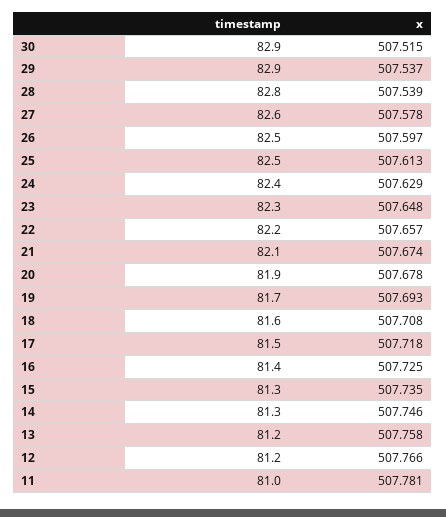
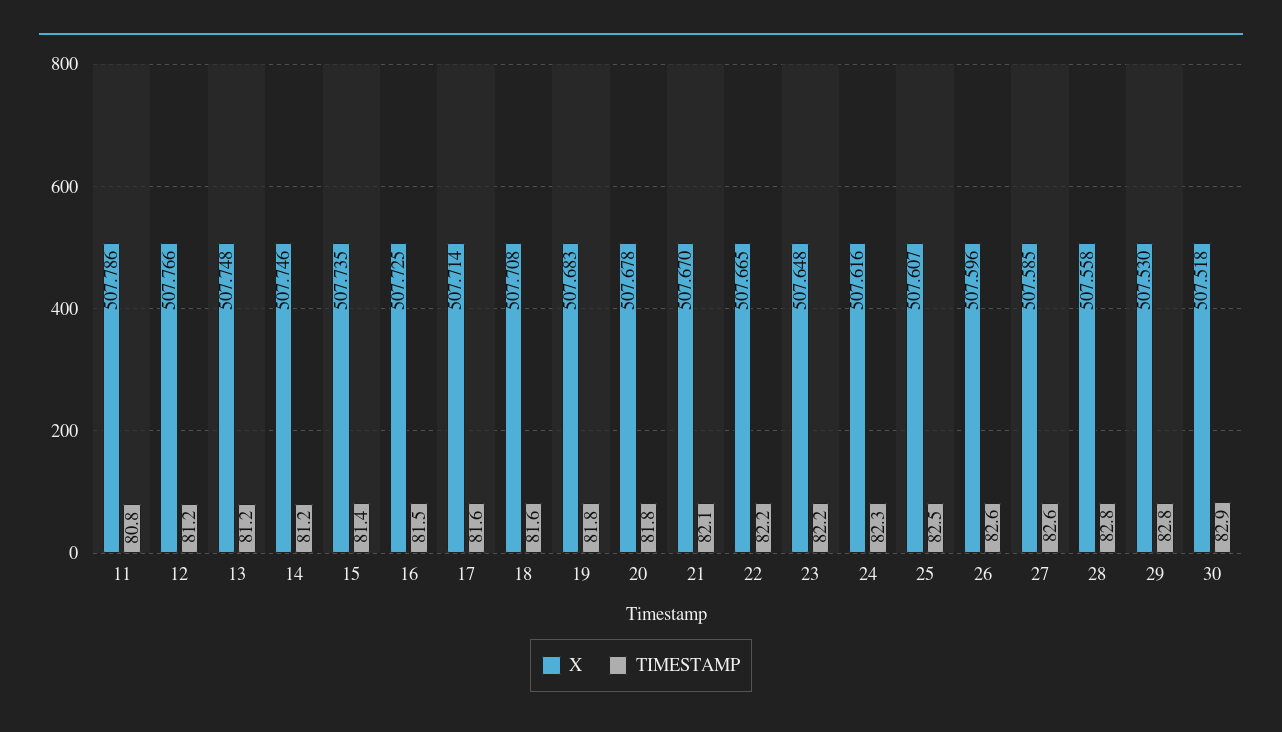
x, 30: 507.515 -> 507.518
timestamp, 29: 82.9 -> 82.8
x, 29: 507.537 -> 507.53
x, 28: 507.539 -> 507.558
x, 27: 507.578 -> 507.585
timestamp, 26: 82.5 -> 82.6
x, 26: 507.597 -> 507.596
x, 25: 507.613 -> 507.607
timestamp, 24: 82.4 -> 82.3
x, 24: 507.629 -> 507.616
timestamp, 23: 82.3 -> 82.2
x, 22: 507.657 -> 507.665
x, 21: 507.674 -> 507.67
timestamp, 20: 81.9 -> 81.8
timestamp, 19: 81.7 -> 81.8
x, 19: 507.693 -> 507.683
timestamp, 17: 81.5 -> 81.6
x, 17: 507.718 -> 507.714
timestamp, 16: 81.4 -> 81.5
timestamp, 15: 81.3 -> 81.4
timestamp, 14: 81.3 -> 81.2
x, 13: 507.758 -> 507.748
timestamp, 11: 81 -> 80.8
x, 11: 507.781 -> 507.786

